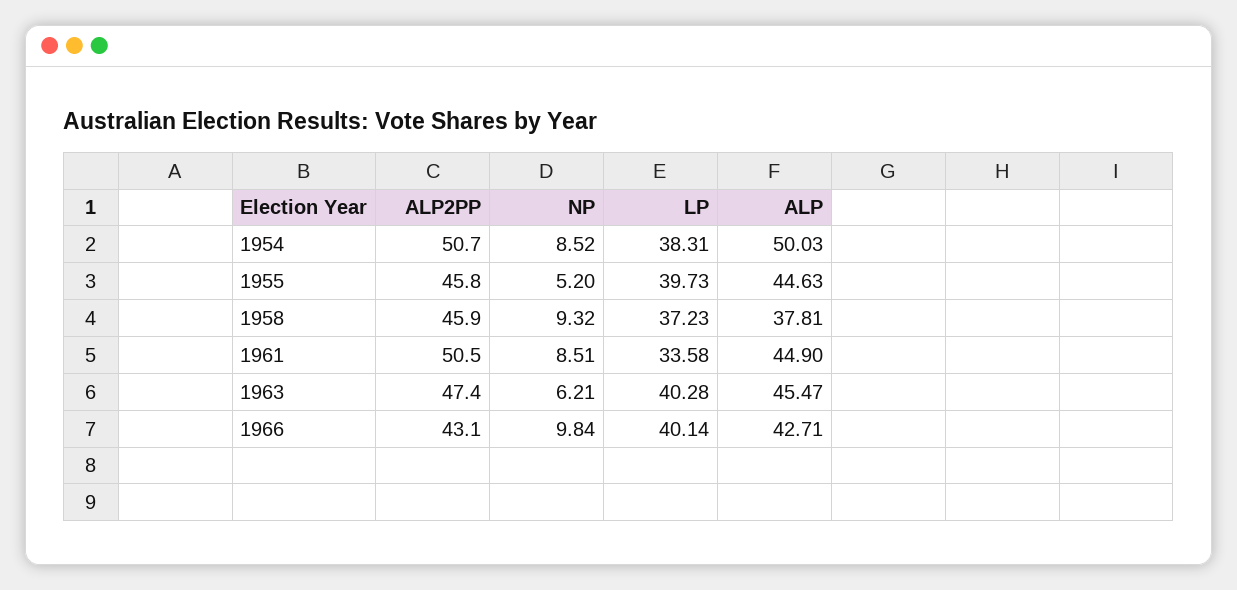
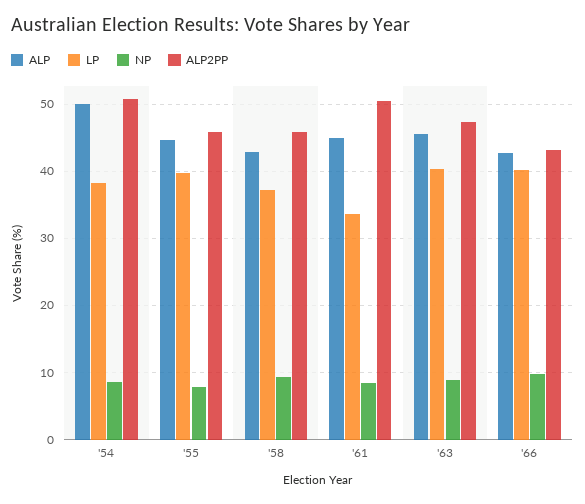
NP, 1955: 5.2 -> 8
ALP, 1958: 37.81 -> 43
NP, 1963: 6.21 -> 9

